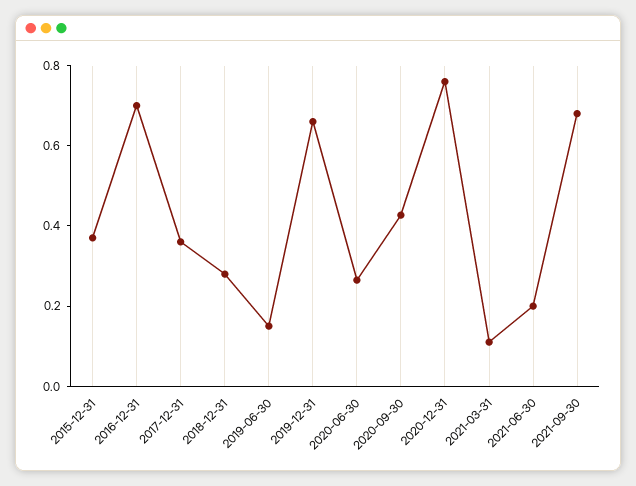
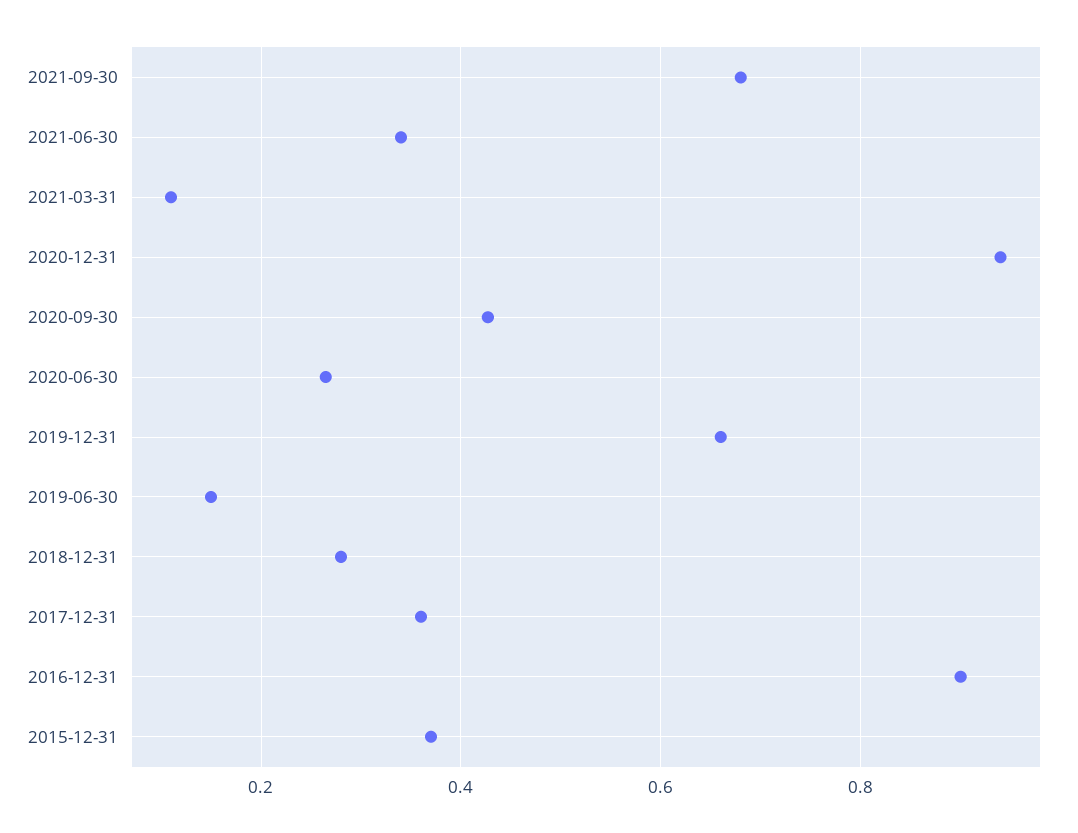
2016-12-31: 0.7 -> 0.9
2020-12-31: 0.75 -> 0.94
2021-06-30: 0.2 -> 0.34

